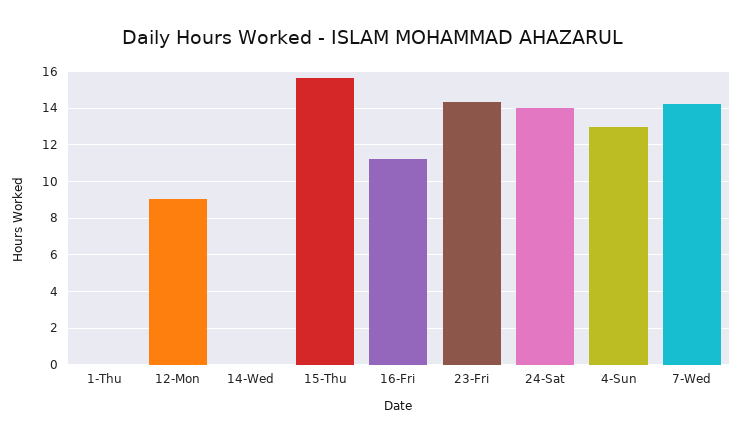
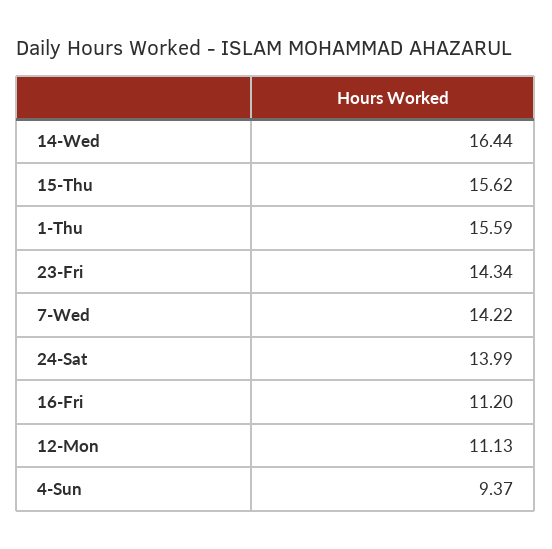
1-Thu: 0 -> 15.59
12-Mon: 9 -> 11.13
14-Wed: 0 -> 16.44
4-Sun: 13 -> 9.37

